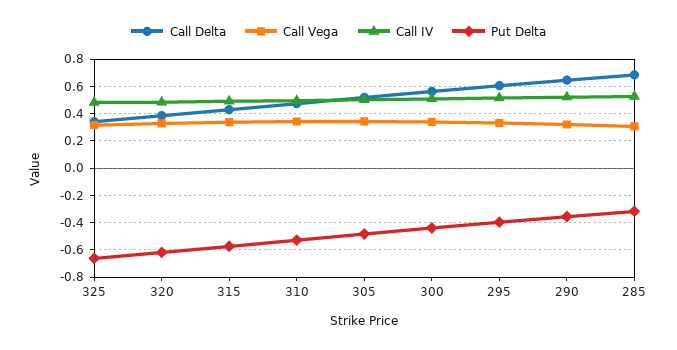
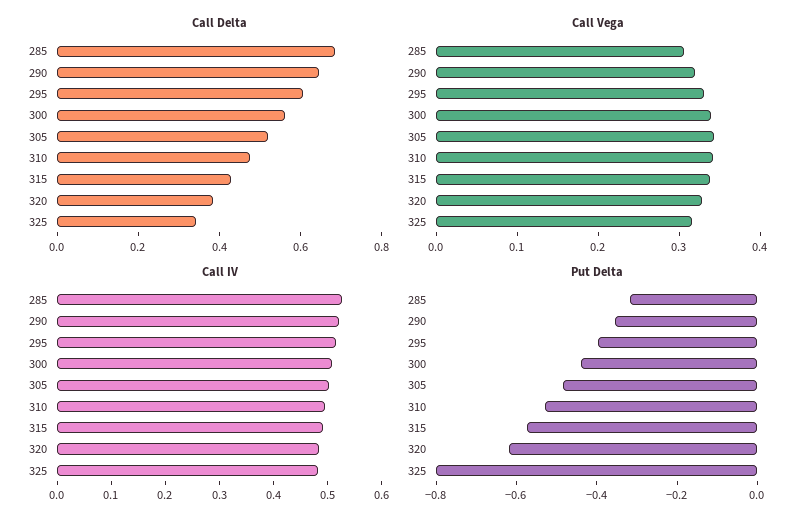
Put Delta, 325: -0.65 -> -0.8

